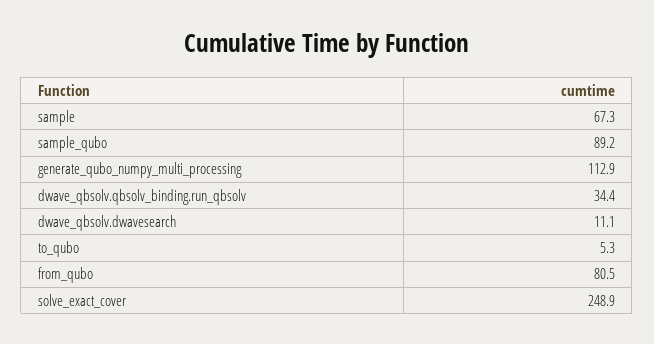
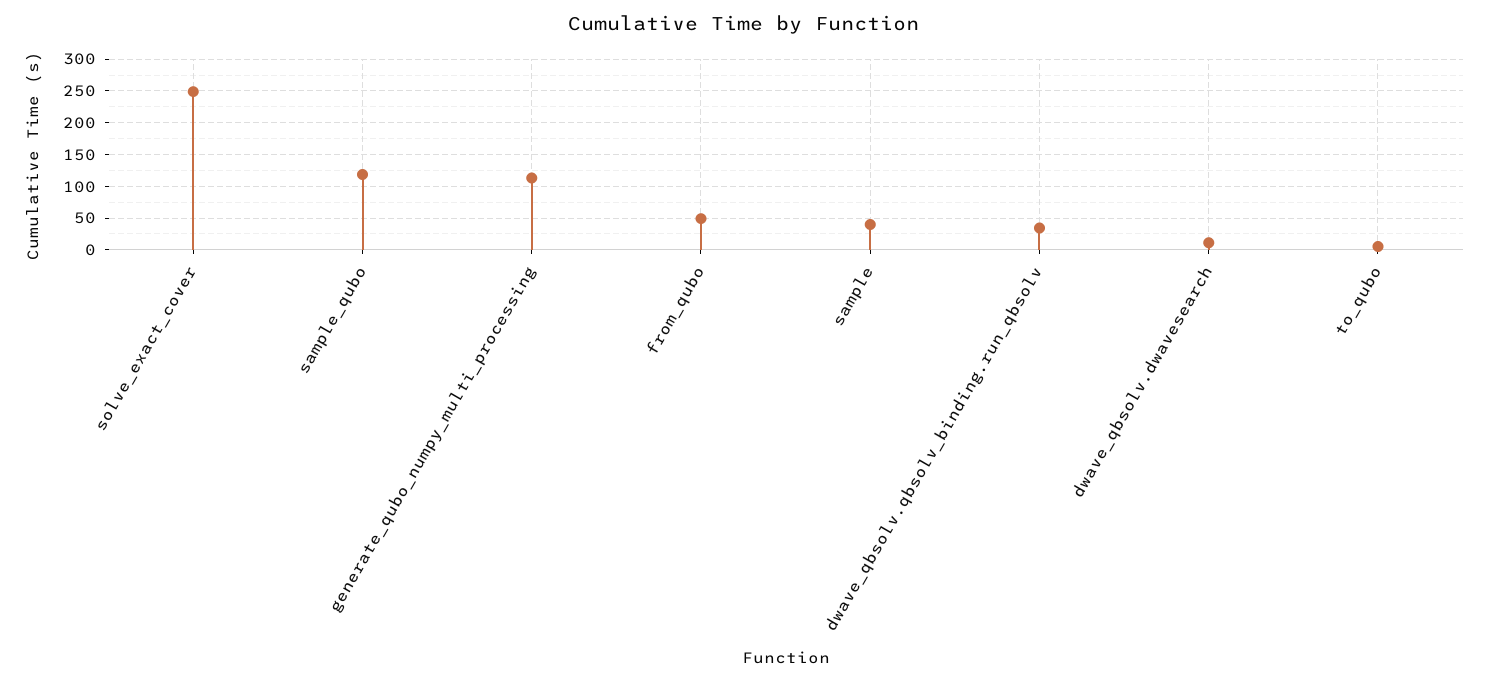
sample: 67.3 -> 40
sample_qubo: 89.2 -> 120
from_qubo: 80.5 -> 50

